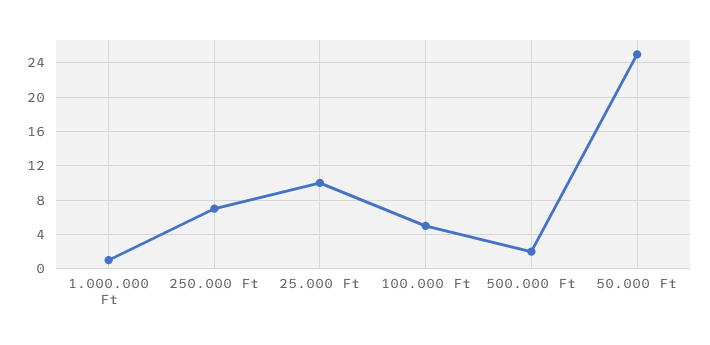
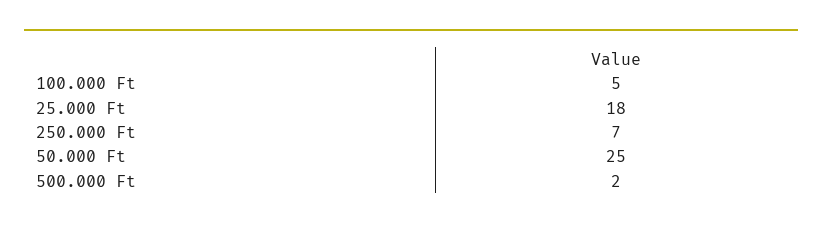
1.000.000 Ft: 1 -> none
25.000 Ft: 10 -> 18

